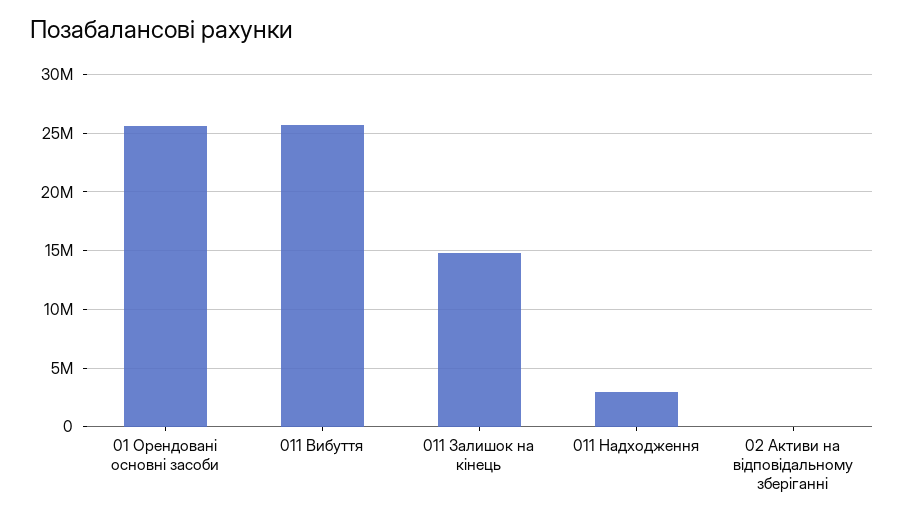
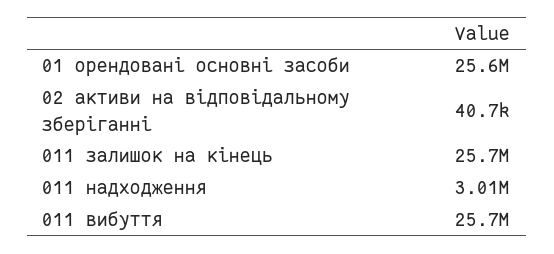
011 Залишок на кінець: 15000000 -> 25700000

